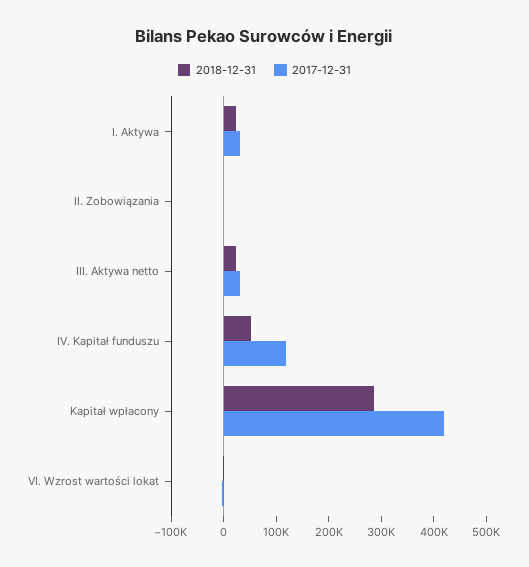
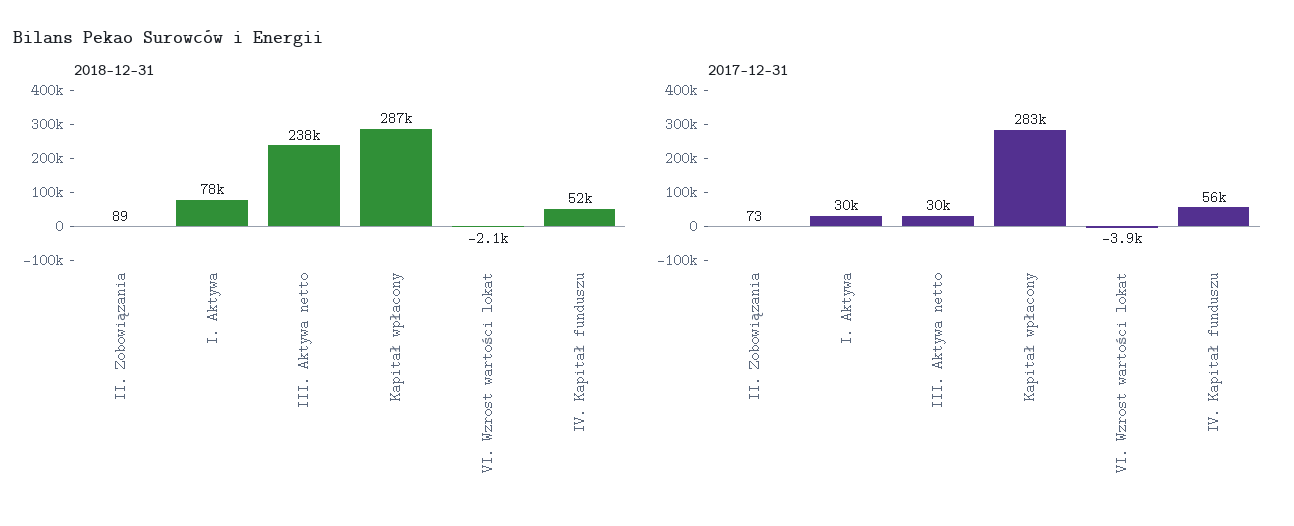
2018-12-31, I. Aktywa: 20000 -> 78000
2018-12-31, III. Aktywa netto: 20000 -> 238000
2017-12-31, IV. Kapitał funduszu: 120000 -> 56000
2017-12-31, Kapitał wpłacony: 420000 -> 283000

